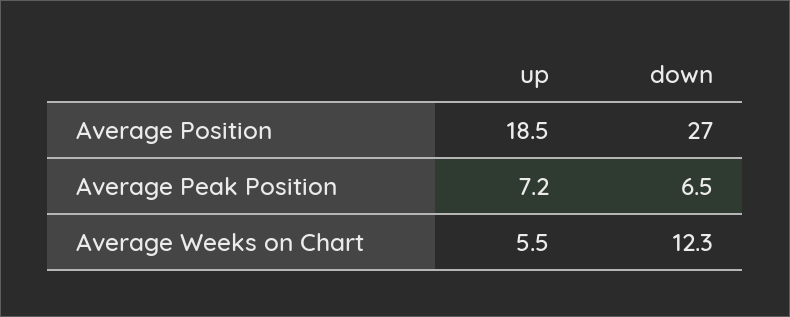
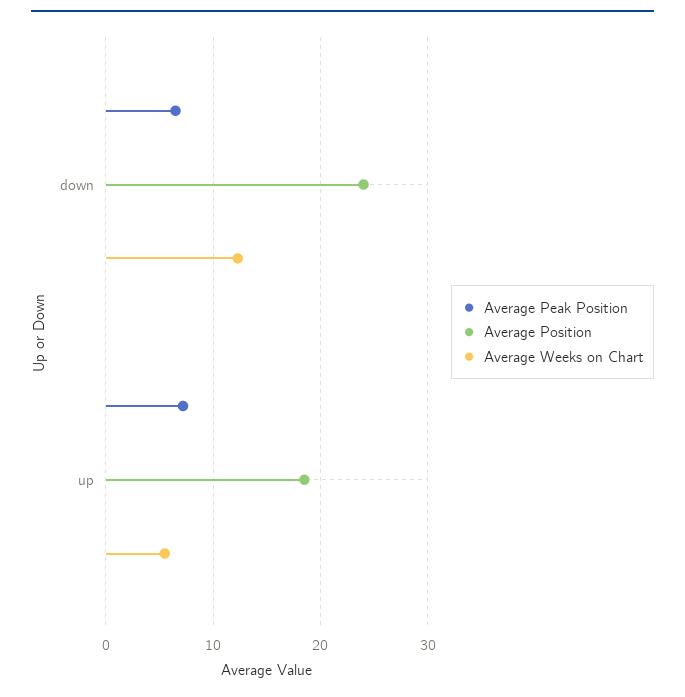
Average Position, down: 27 -> 24

